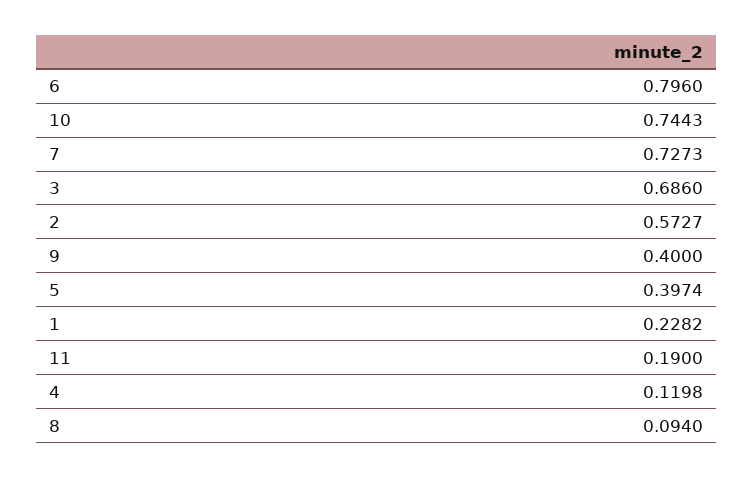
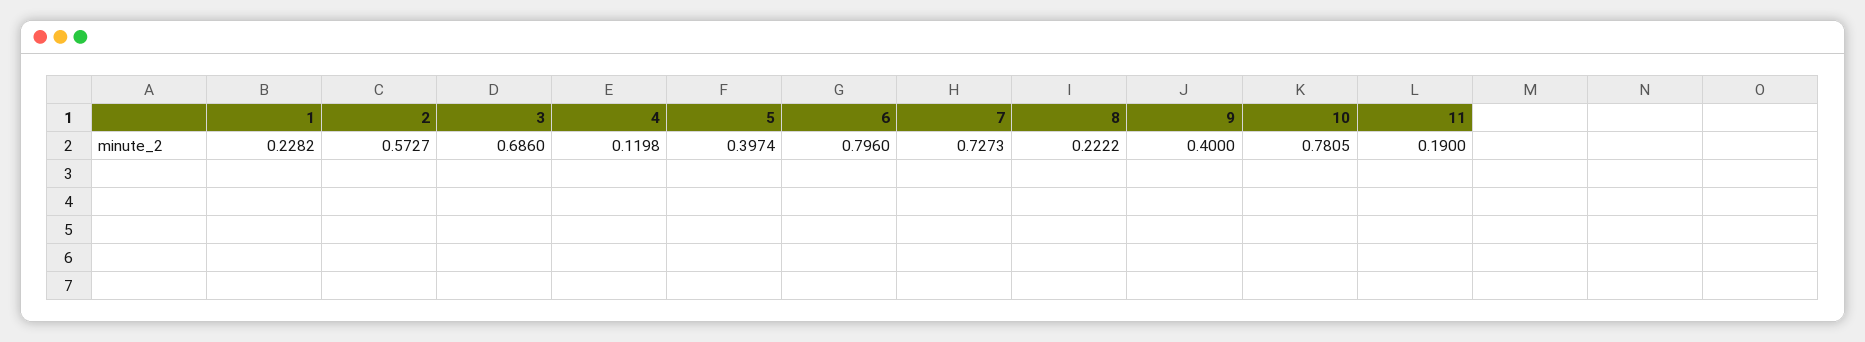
10: 0.7443 -> 0.7805
8: 0.094 -> 0.2222

